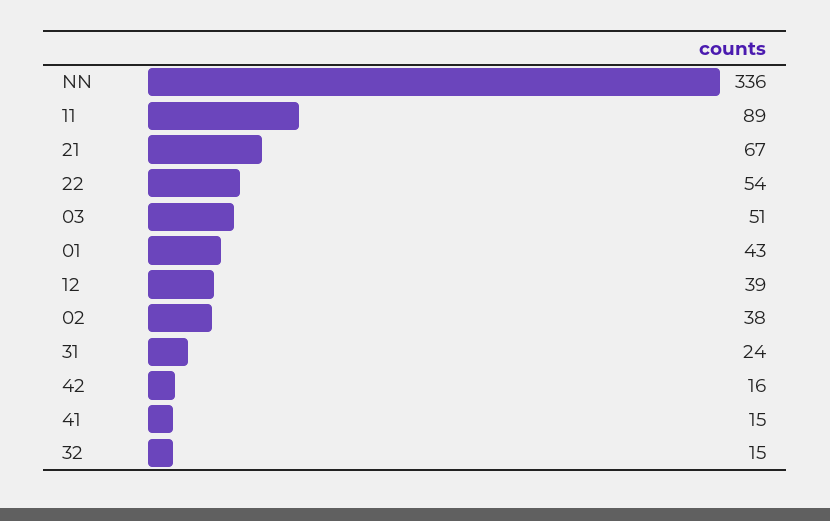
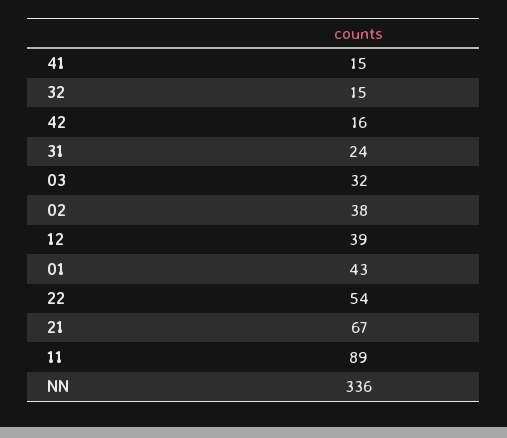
03: 51 -> 32

